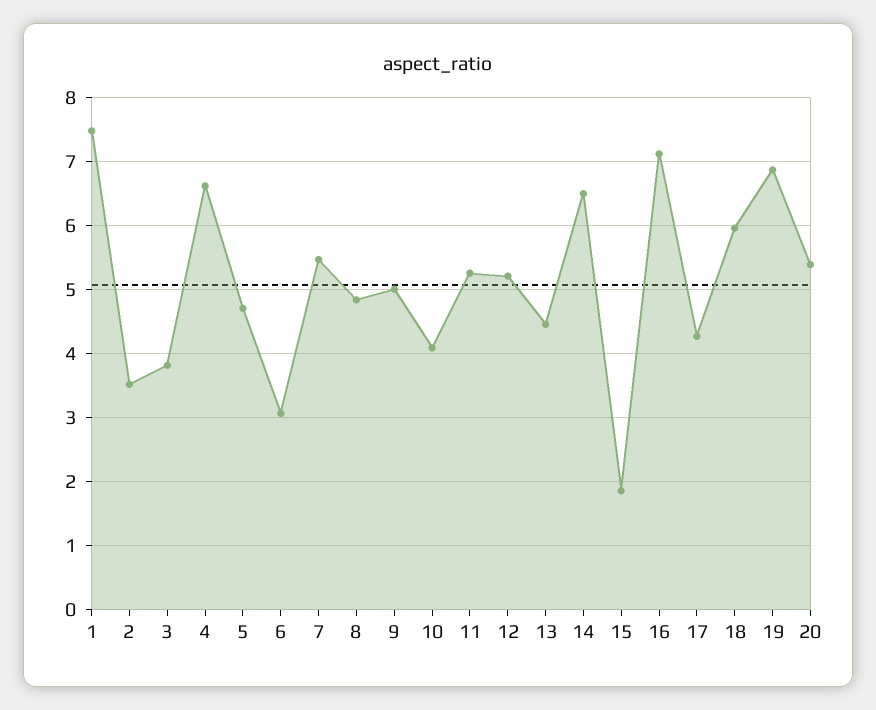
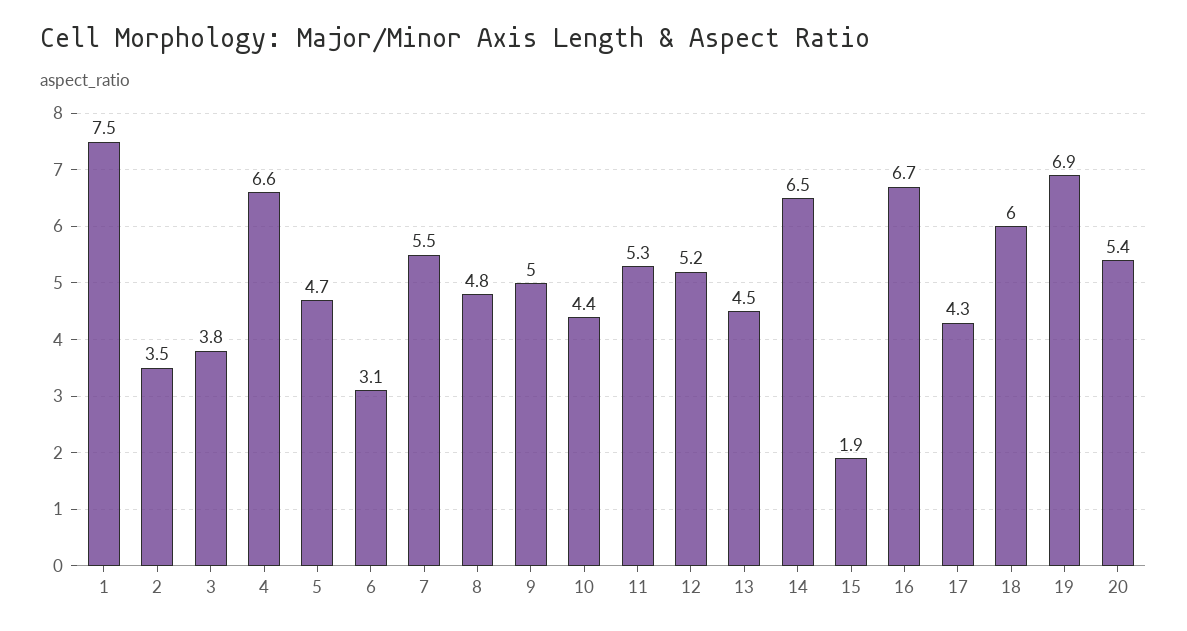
10: 4.1 -> 4.4
16: 7.1 -> 6.7

